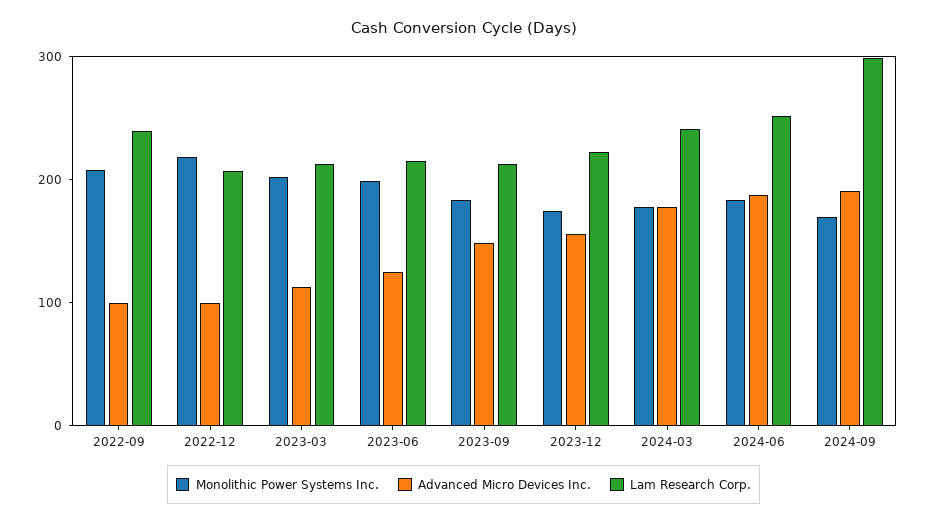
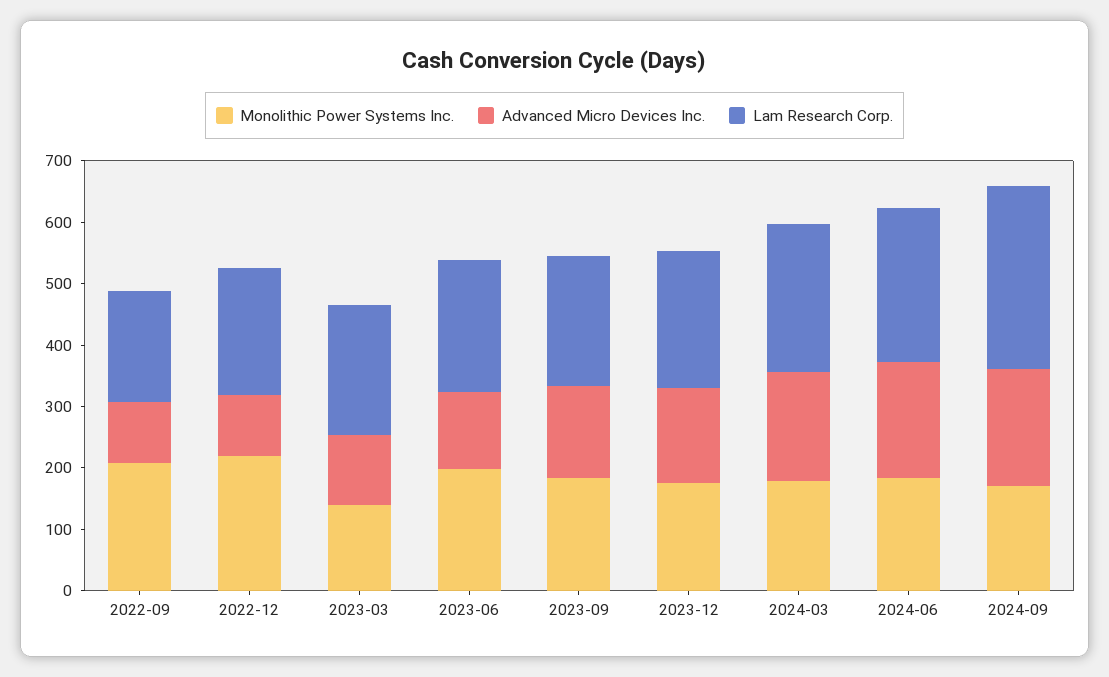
Lam Research Corp., 2022-09: 240 -> 180
Monolithic Power Systems Inc., 2023-03: 200 -> 140

